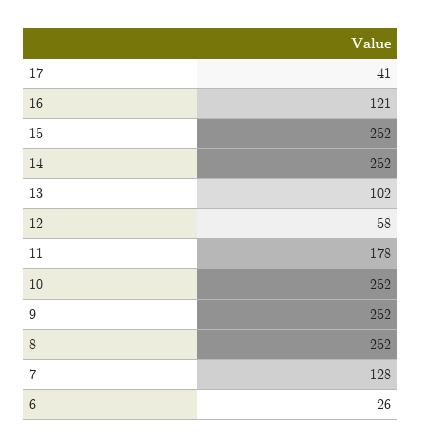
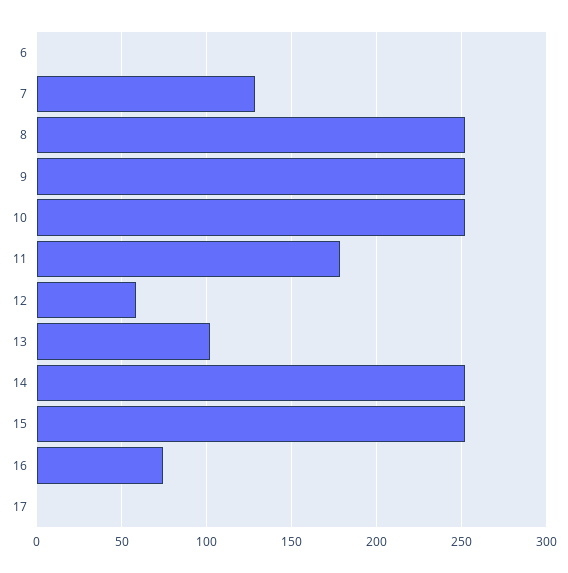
17: 41 -> 0
16: 121 -> 75
6: 26 -> 0

